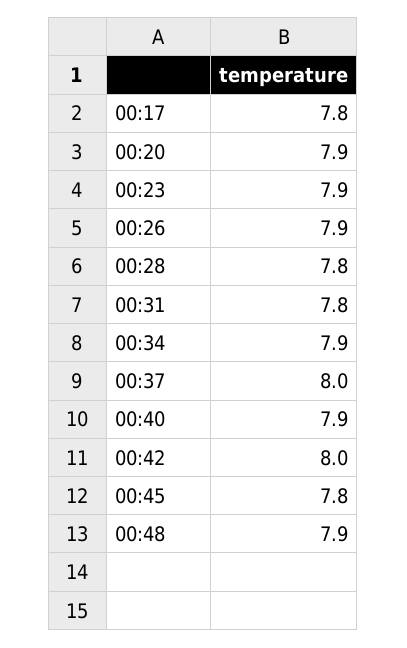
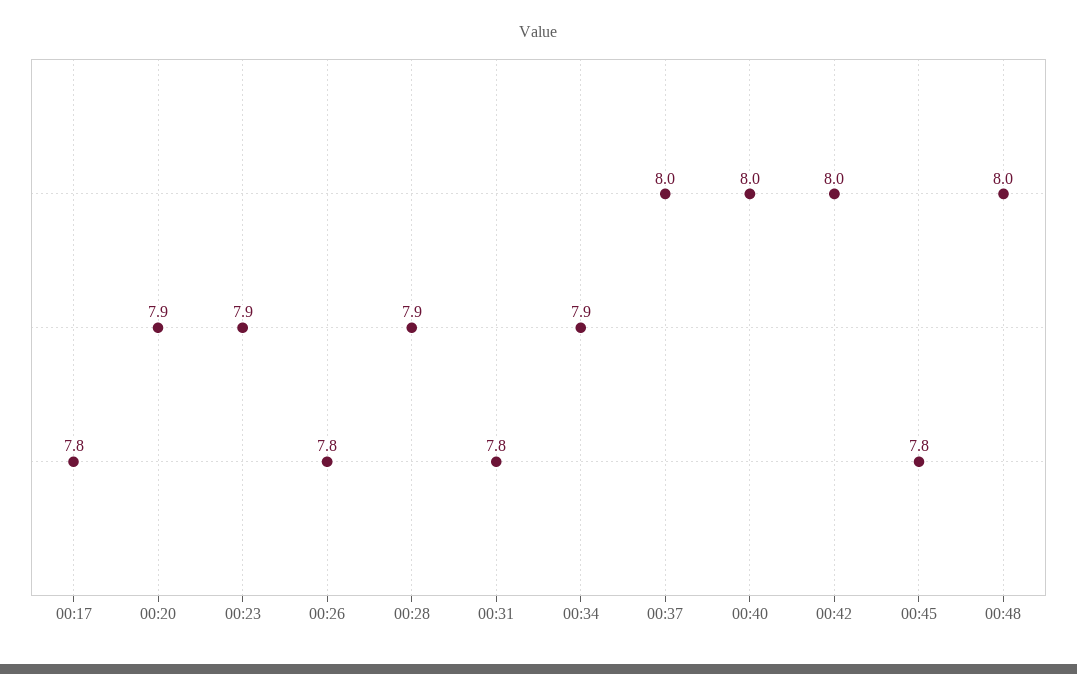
00:26: 7.9 -> 7.8
00:28: 7.8 -> 7.9
00:40: 7.9 -> 8
00:48: 7.9 -> 8

